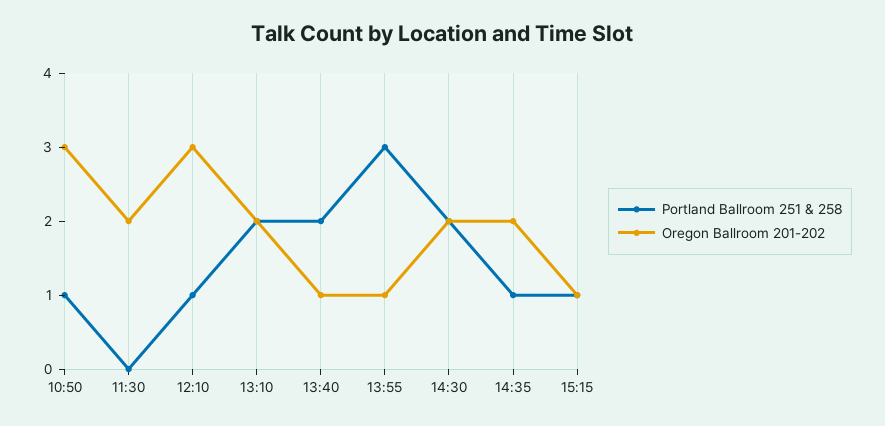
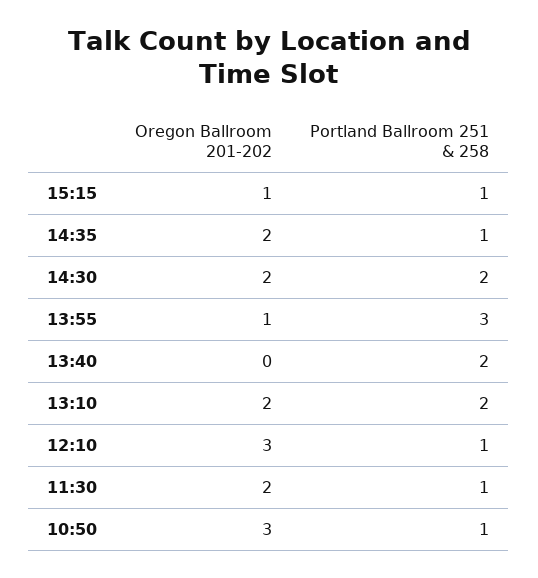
Portland Ballroom 251 & 258, 11:30: 0 -> 1
Oregon Ballroom 201-202, 13:40: 1 -> 0

